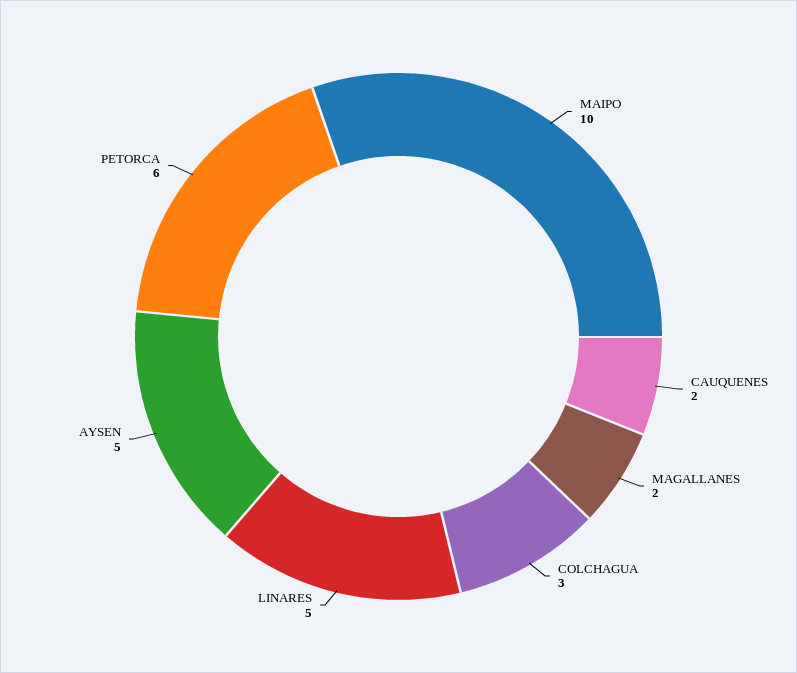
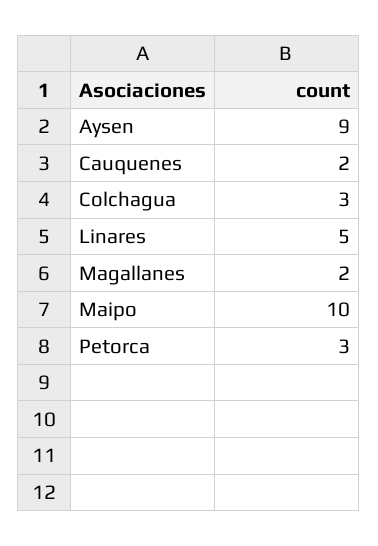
AYSEN: 5 -> 9
PETORCA: 6 -> 3

